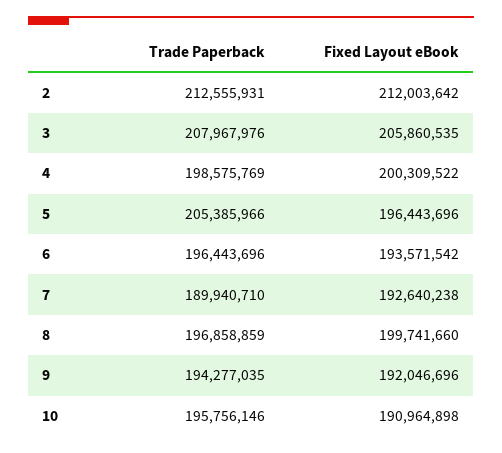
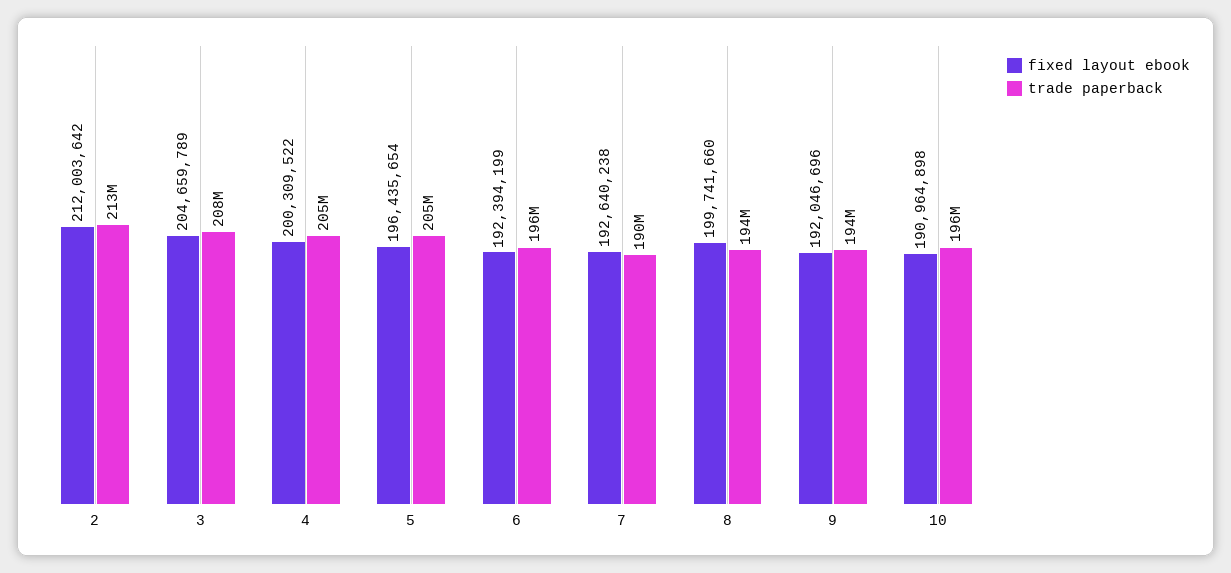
Fixed Layout eBook, 3: 205860535 -> 204659789
Trade Paperback, 4: 198575769 -> 205000000
Fixed Layout eBook, 5: 196443696 -> 196435654
Fixed Layout eBook, 6: 193571542 -> 192394199
Trade Paperback, 8: 196858859 -> 194000000

